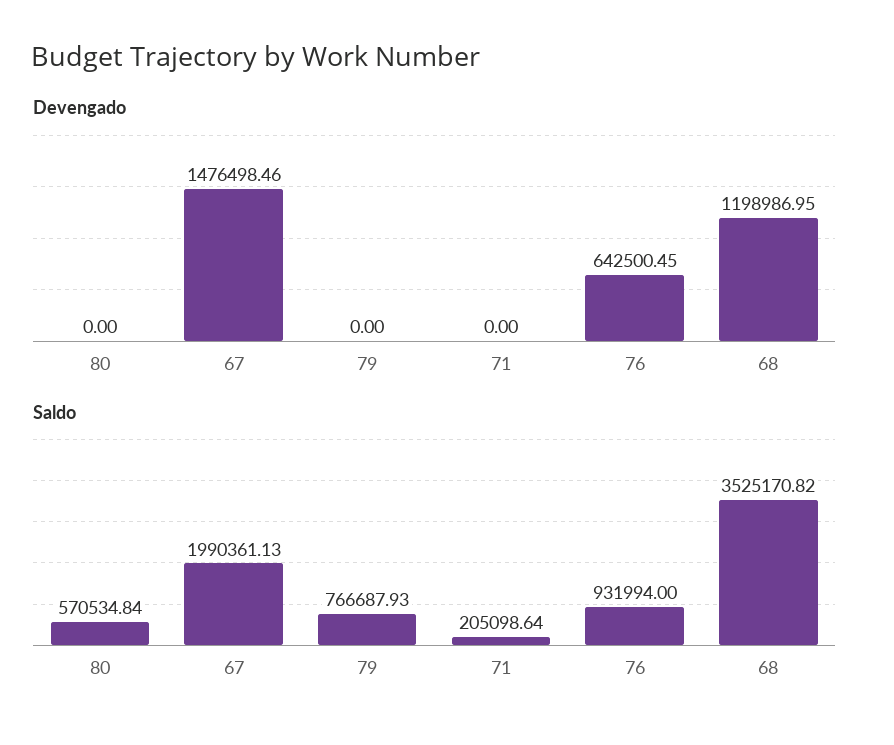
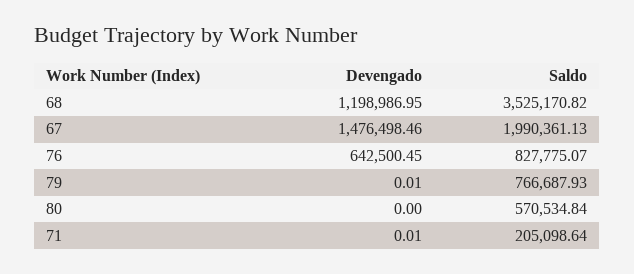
Devengado, 79: 0 -> 0.01
Devengado, 71: 0 -> 0.01
Saldo, 76: 931994 -> 827775.07

